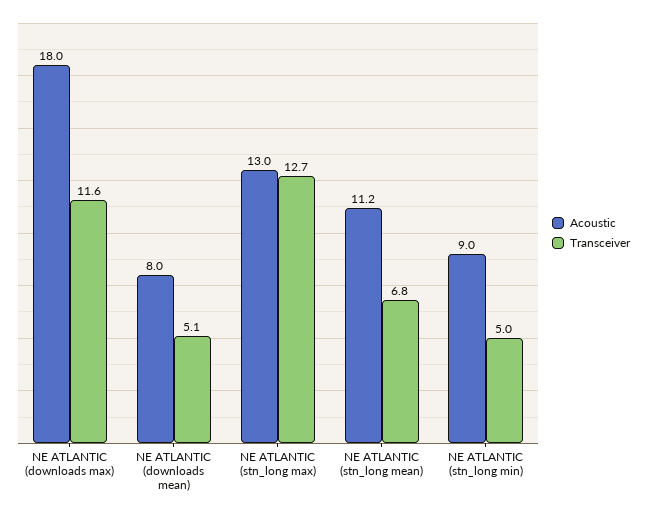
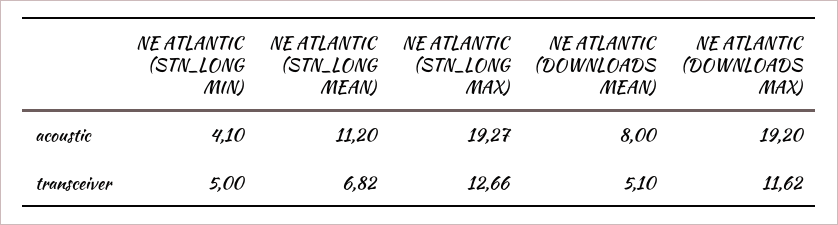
Acoustic, NE ATLANTIC (downloads max): 18 -> 19.2
Acoustic, NE ATLANTIC (stn_long max): 13 -> 19.27
Acoustic, NE ATLANTIC (stn_long min): 9 -> 4.1

